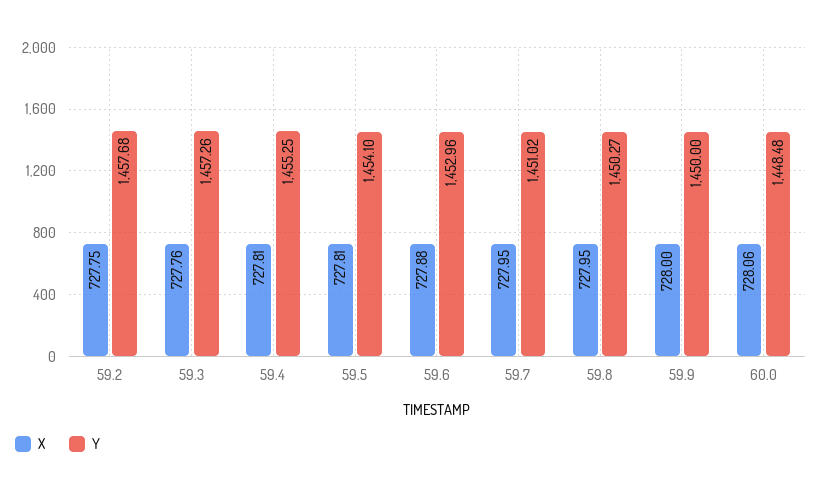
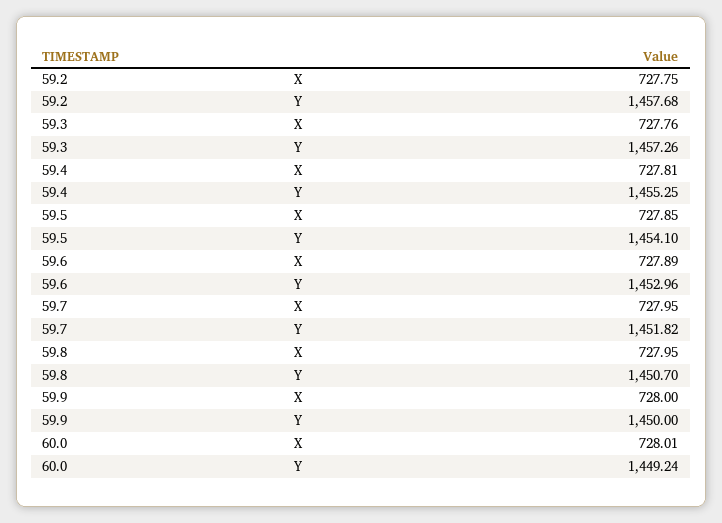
X, 59.5: 727.81 -> 727.85
X, 59.6: 727.88 -> 727.89
Y, 59.7: 1451.02 -> 1451.82
Y, 59.8: 1450.27 -> 1450.7
X, 60.0: 728.06 -> 728.01
Y, 60.0: 1448.48 -> 1449.24

